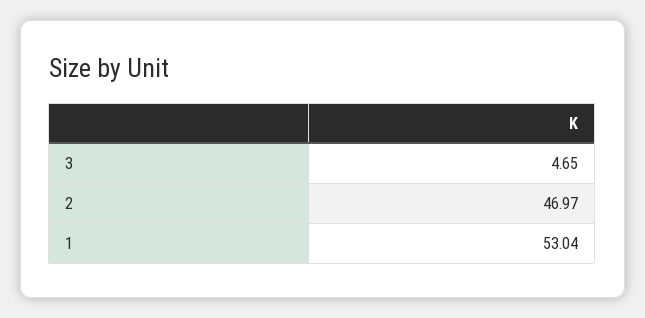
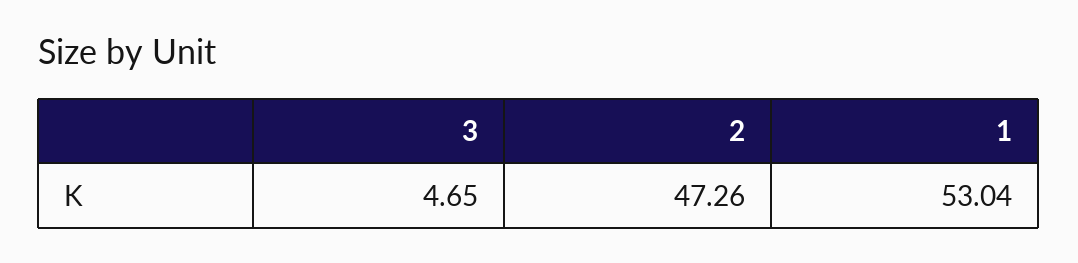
2: 46.97 -> 47.26

